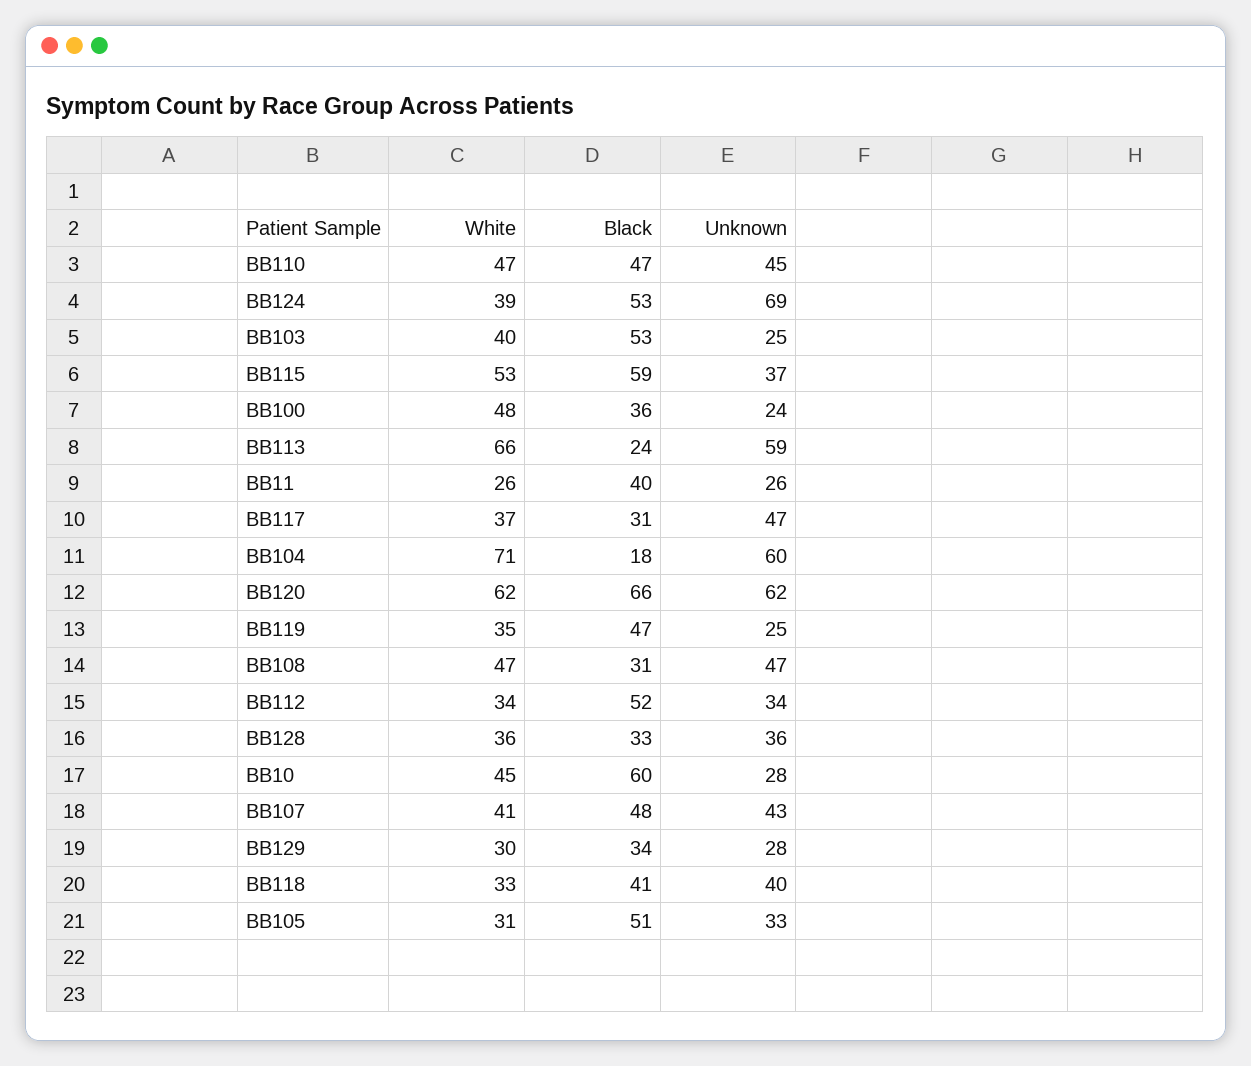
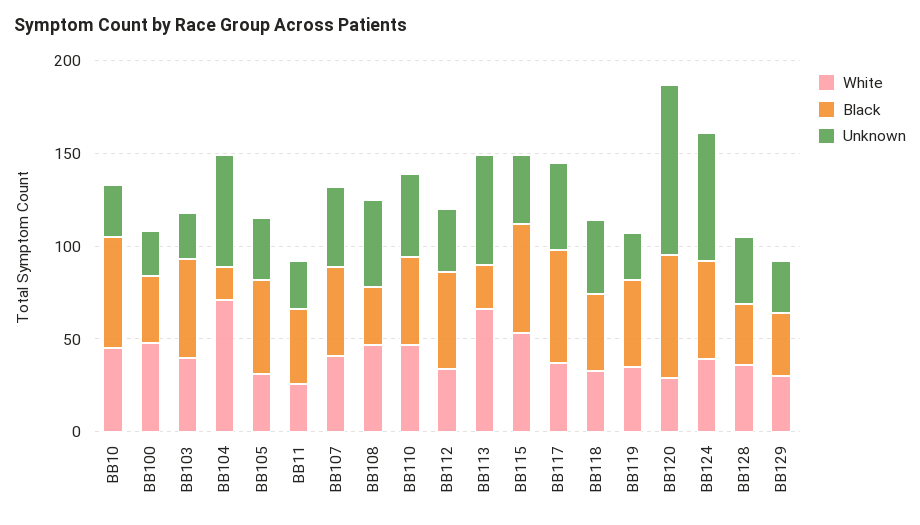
Black, BB117: 31 -> 60
White, BB120: 62 -> 30
Unknown, BB120: 62 -> 90

